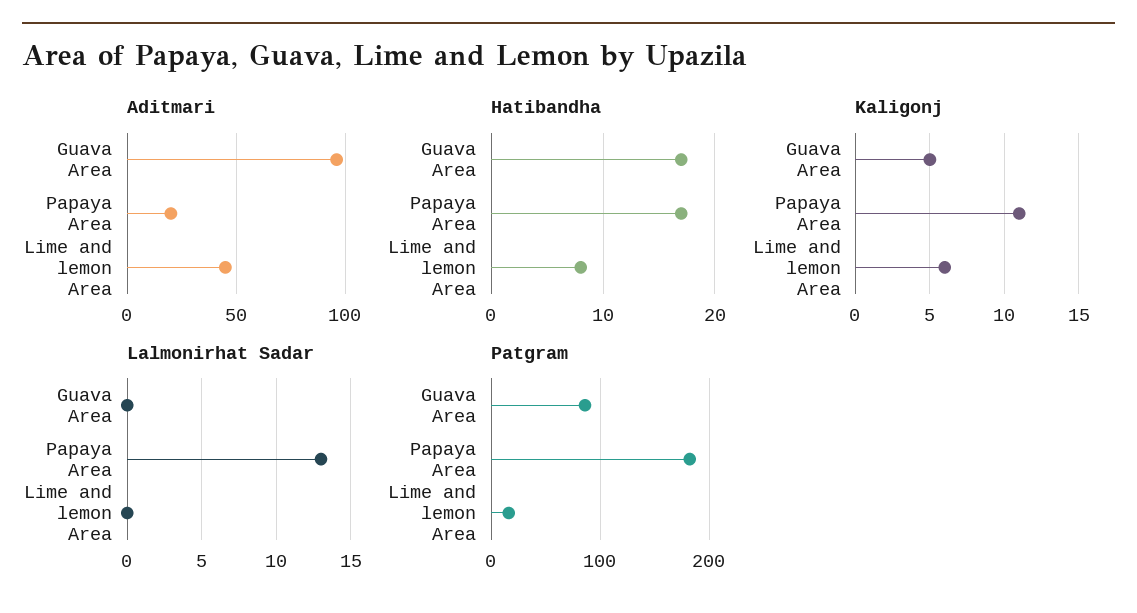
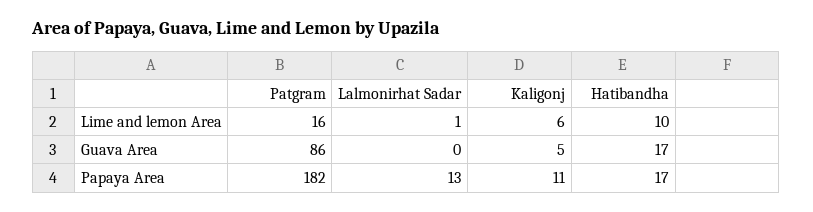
Aditmari, Guava Area: 95 -> none
Aditmari, Papaya Area: 20 -> none
Aditmari, Lime and lemon Area: 45 -> none
Hatibandha, Lime and lemon Area: 8 -> 10
Lalmonirhat Sadar, Lime and lemon Area: 0 -> 1

